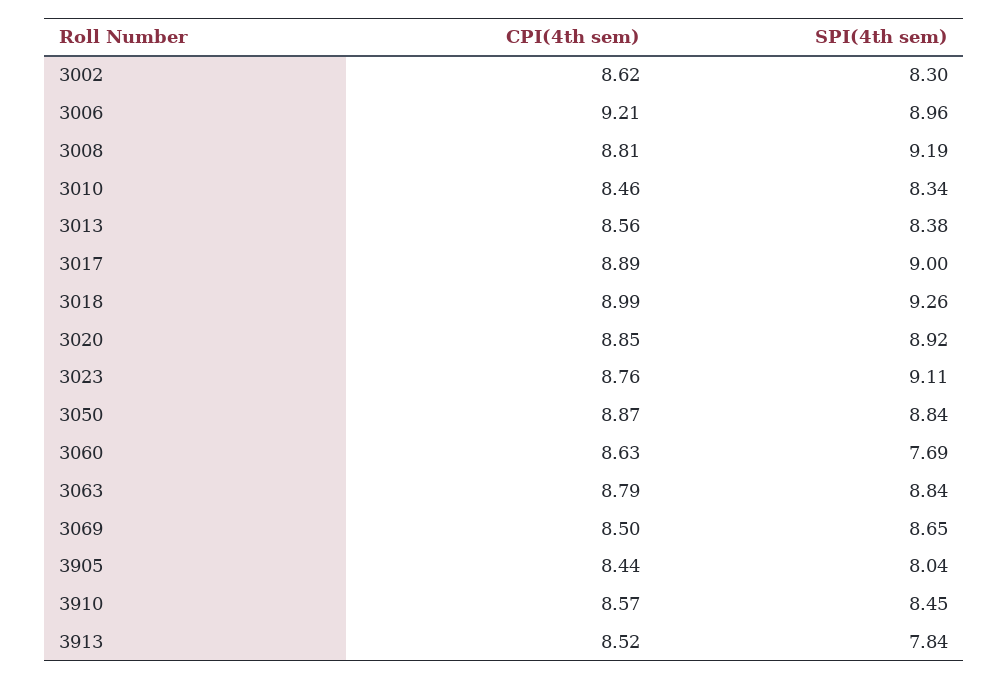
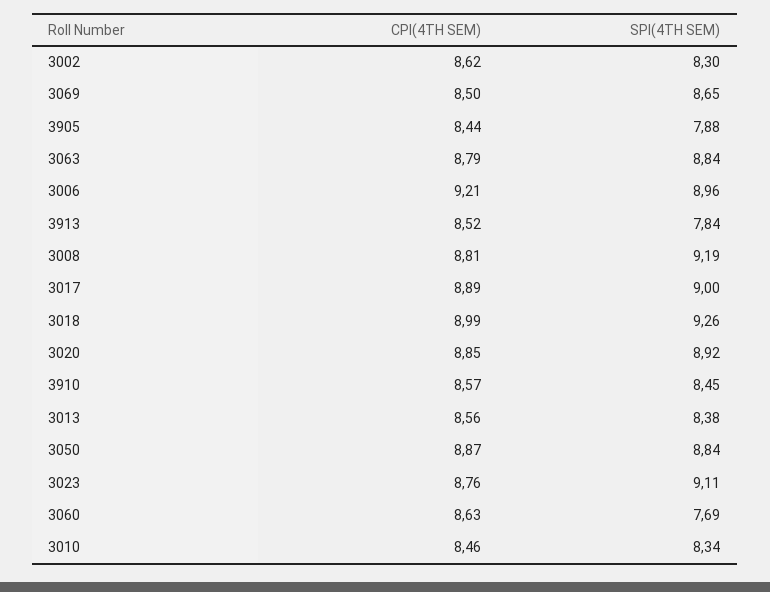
SPI(4th sem), 3905: 8.04 -> 7.88

